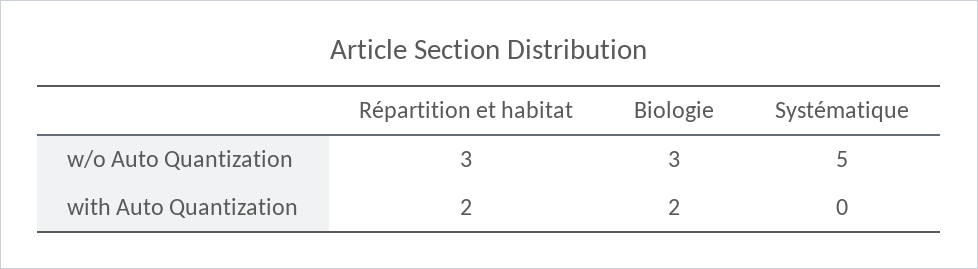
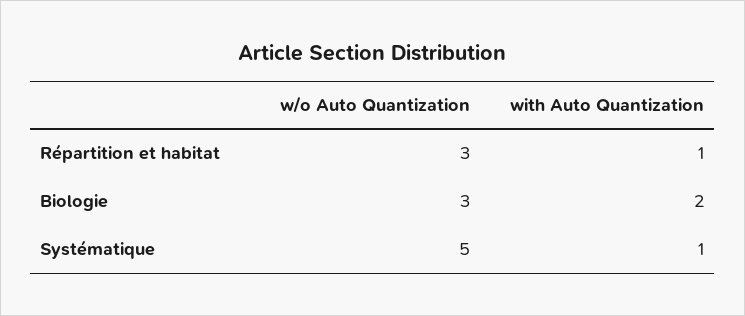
Répartition et habitat, with Auto Quantization: 2 -> 1
Systématique, with Auto Quantization: 0 -> 1

